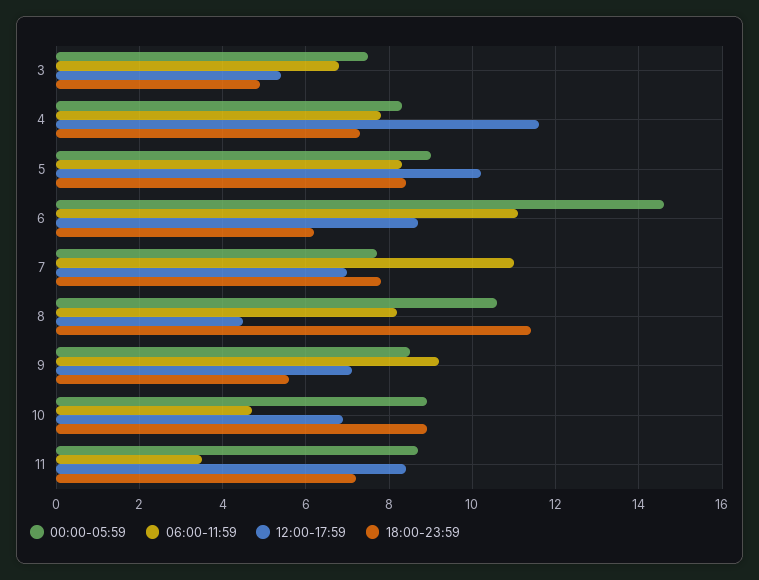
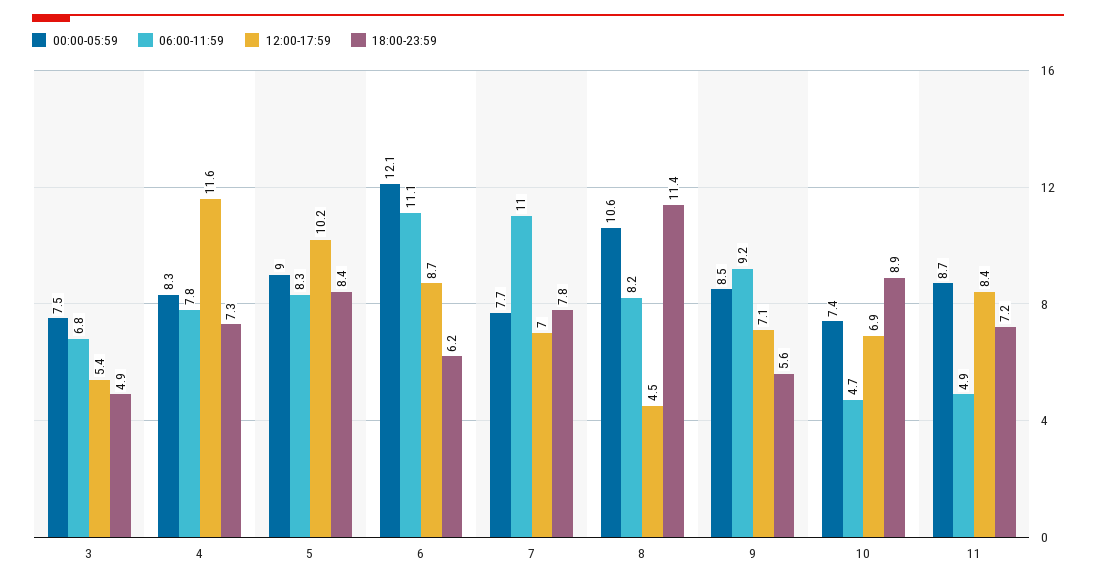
00:00-05:59, 6: 14.5 -> 12.1
00:00-05:59, 10: 9 -> 7.4
06:00-11:59, 11: 3.5 -> 4.9

